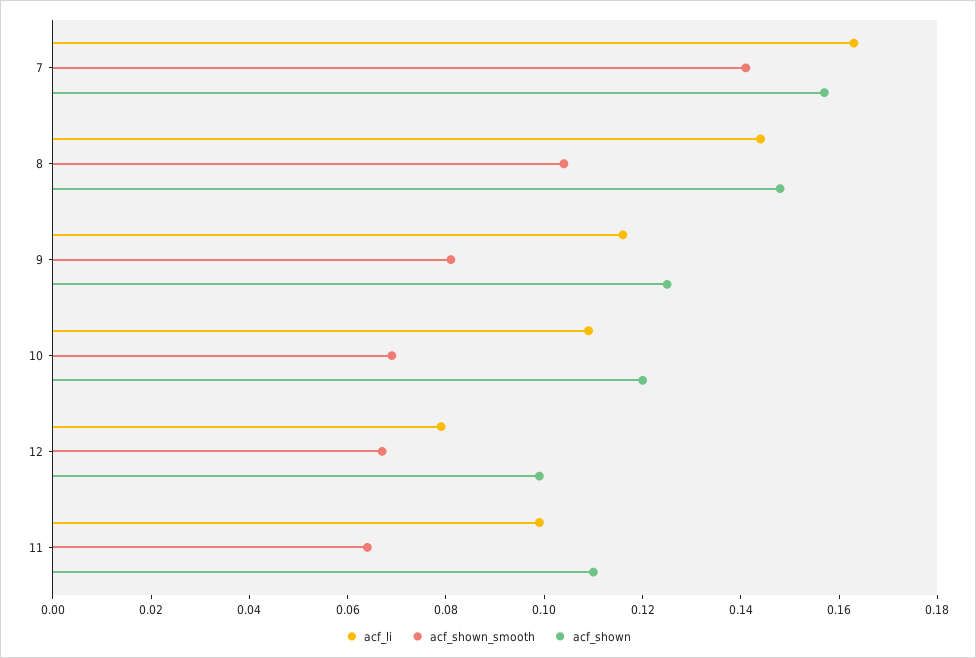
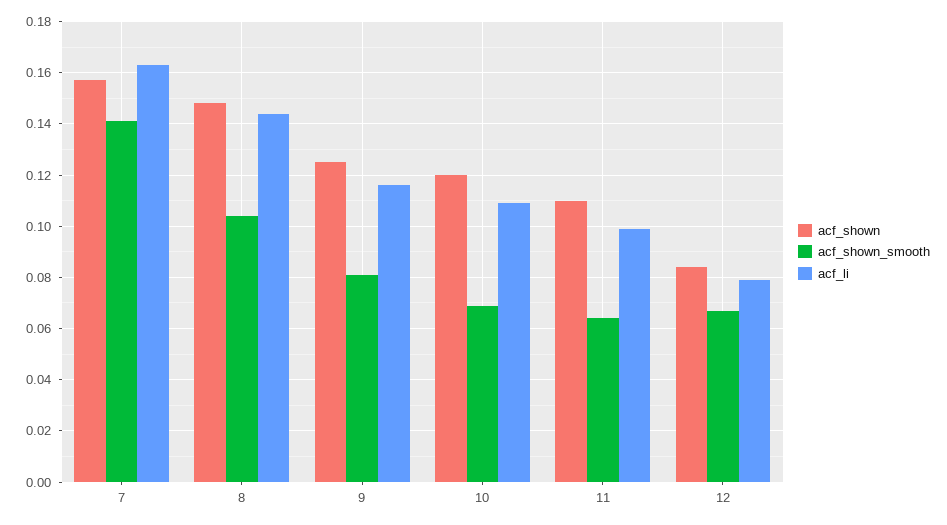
acf_shown, 12: 0.1 -> 0.085

